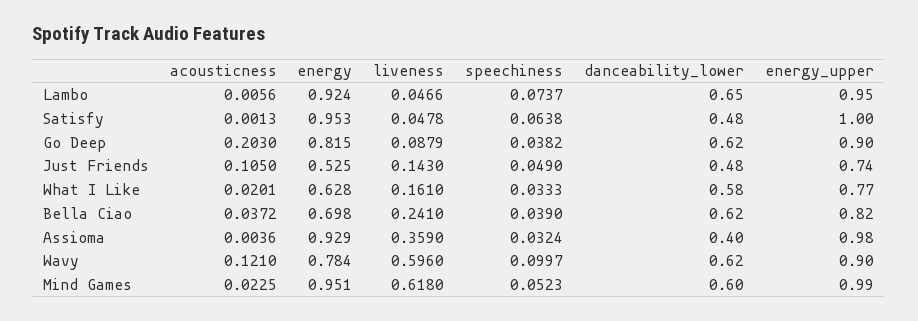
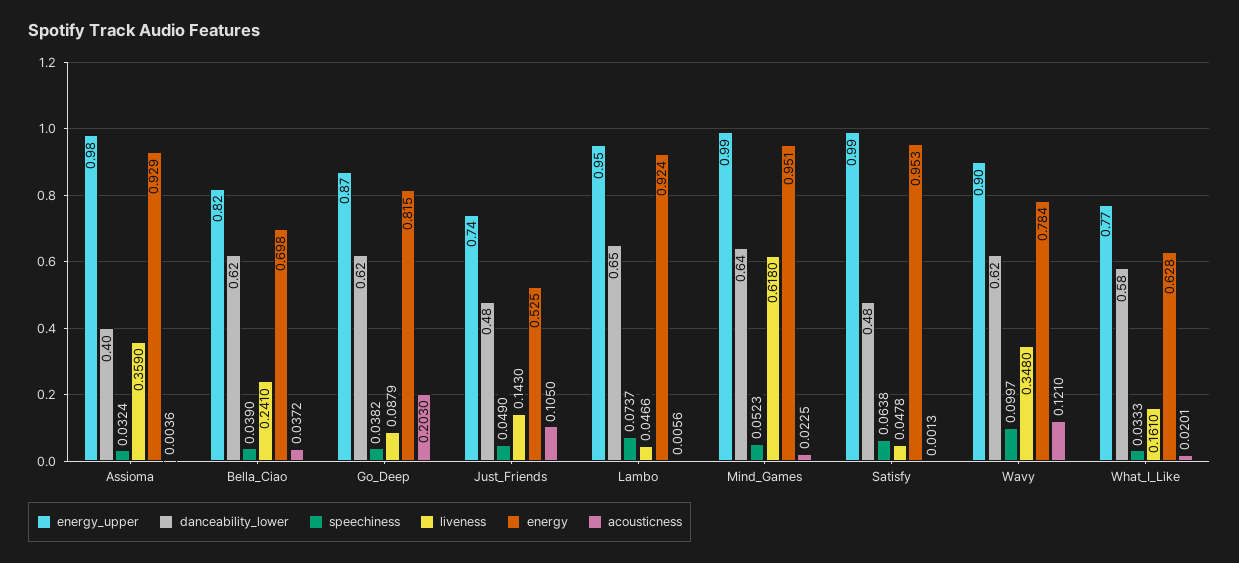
energy_upper, Satisfy: 1 -> 0.99
energy_upper, Go Deep: 0.9 -> 0.87
liveness, Wavy: 0.596 -> 0.348
danceability_lower, Mind Games: 0.6 -> 0.64

